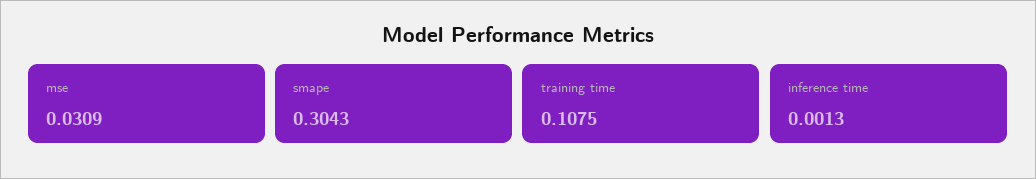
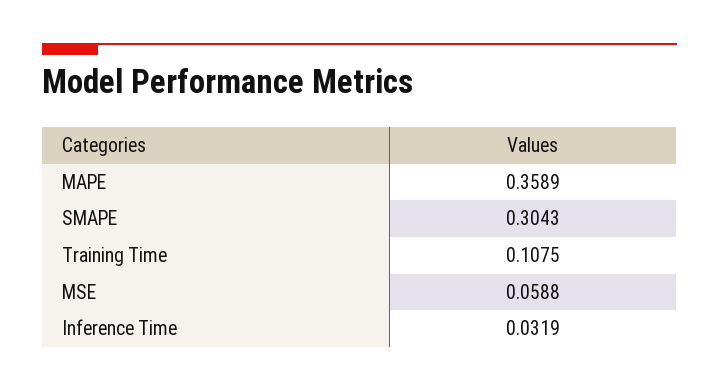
mse: 0.0309 -> 0.0588
inference time: 0.0013 -> 0.0319
MAPE: none -> 0.3589

